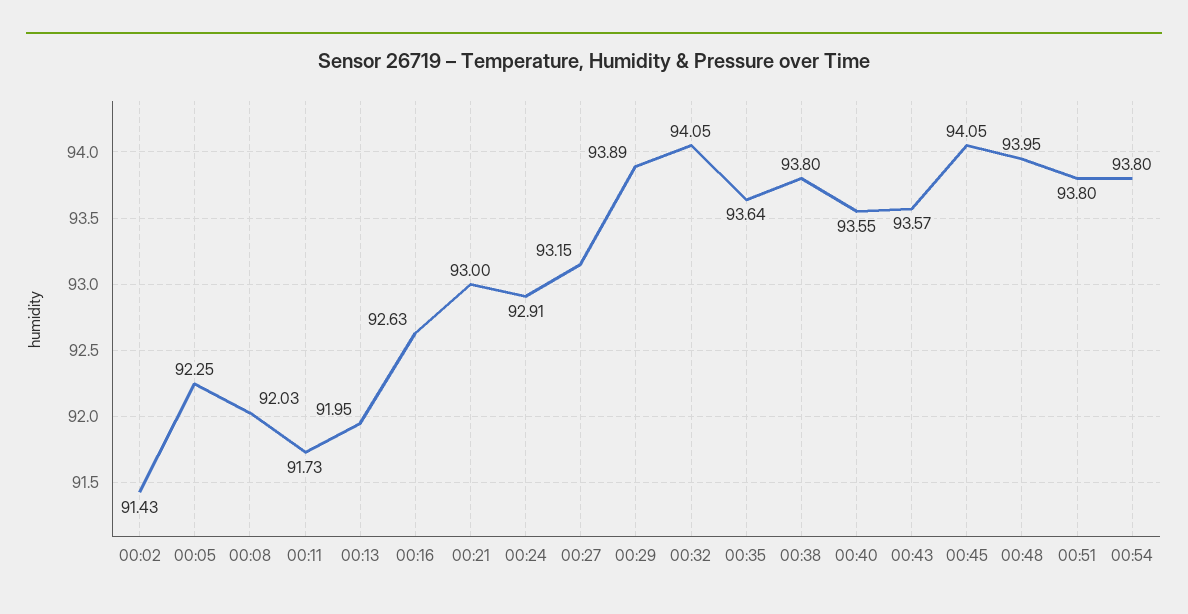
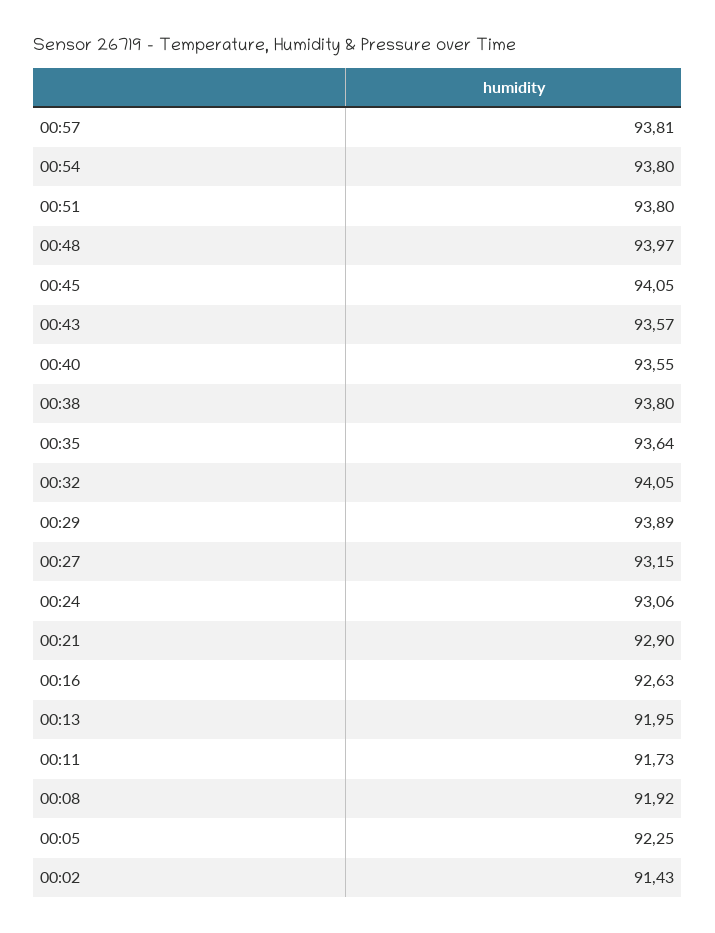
00:08: 92.03 -> 91.92
00:21: 93 -> 92.9
00:24: 92.91 -> 93.06
00:48: 93.95 -> 93.97
00:57: none -> 93.81

